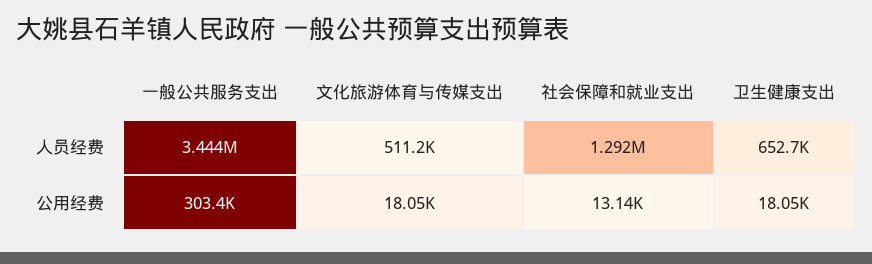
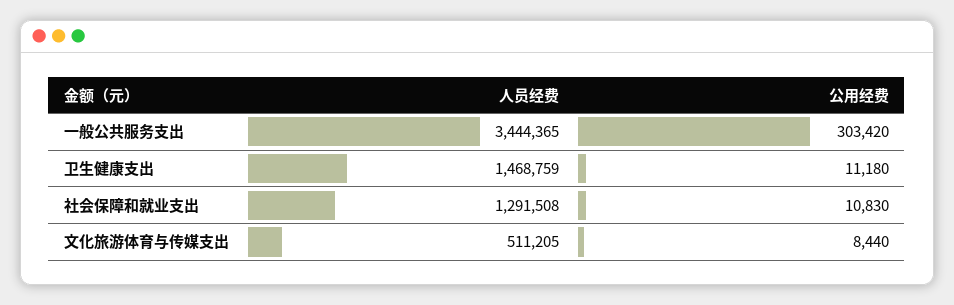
卫生健康支出, 人员经费: 652700 -> 1468759
文化旅游体育与传媒支出, 公用经费: 18050 -> 8440
社会保障和就业支出, 公用经费: 13140 -> 10830
卫生健康支出, 公用经费: 18050 -> 11180

